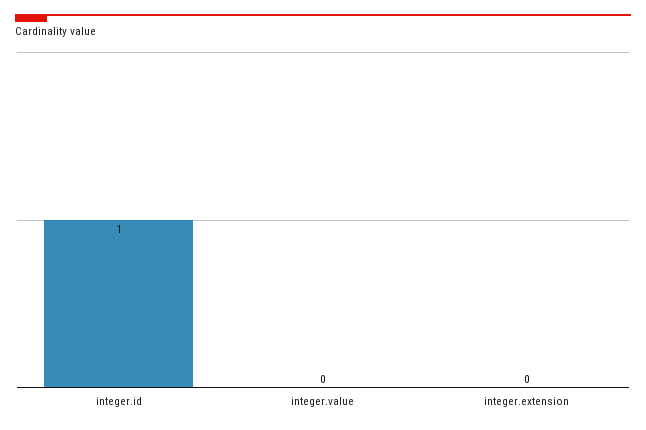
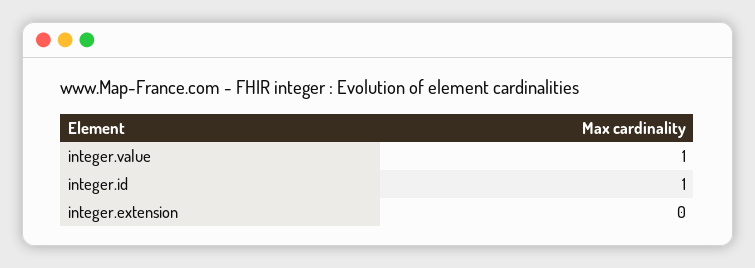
integer.value: 0 -> 1

